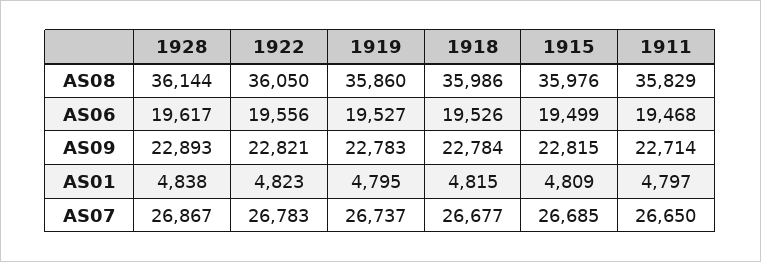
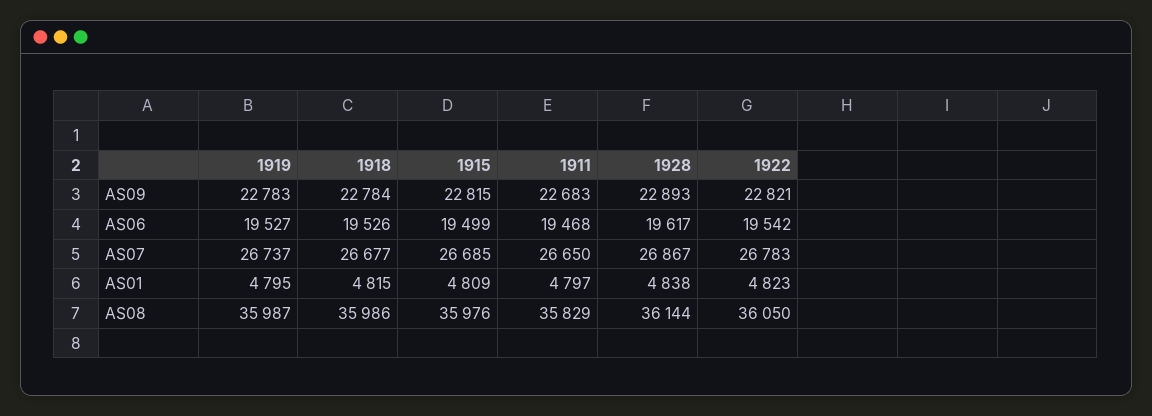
1919, AS08: 35860 -> 35987
1922, AS06: 19556 -> 19542
1911, AS09: 22714 -> 22683

